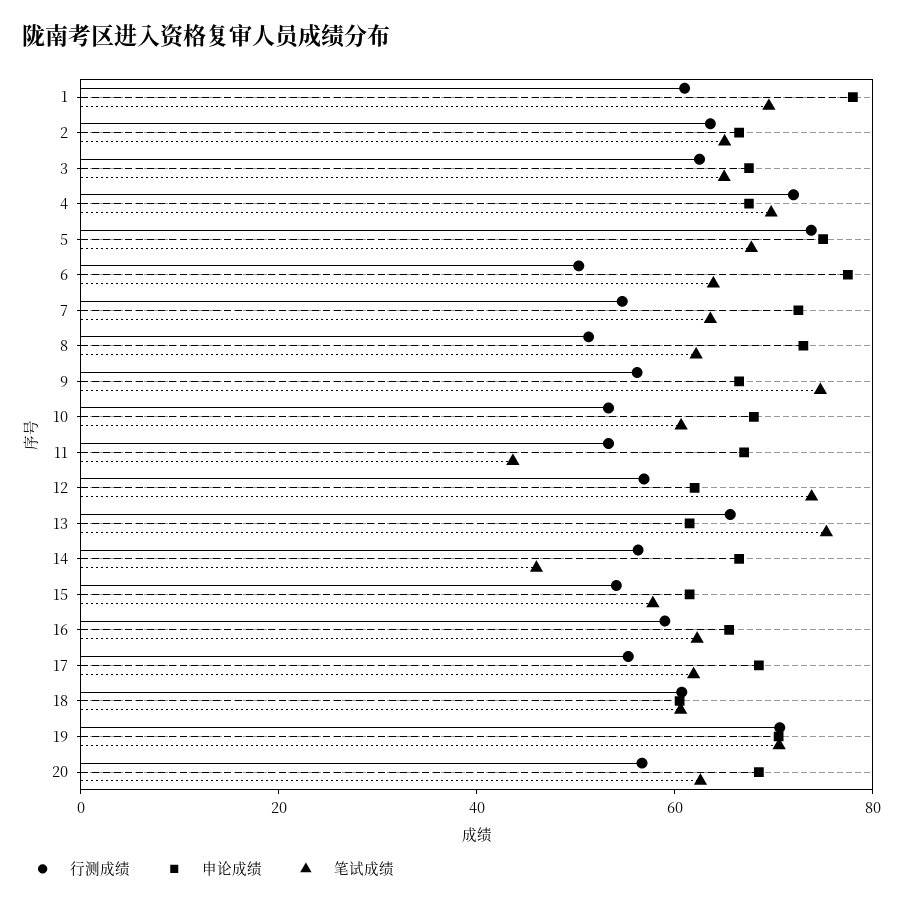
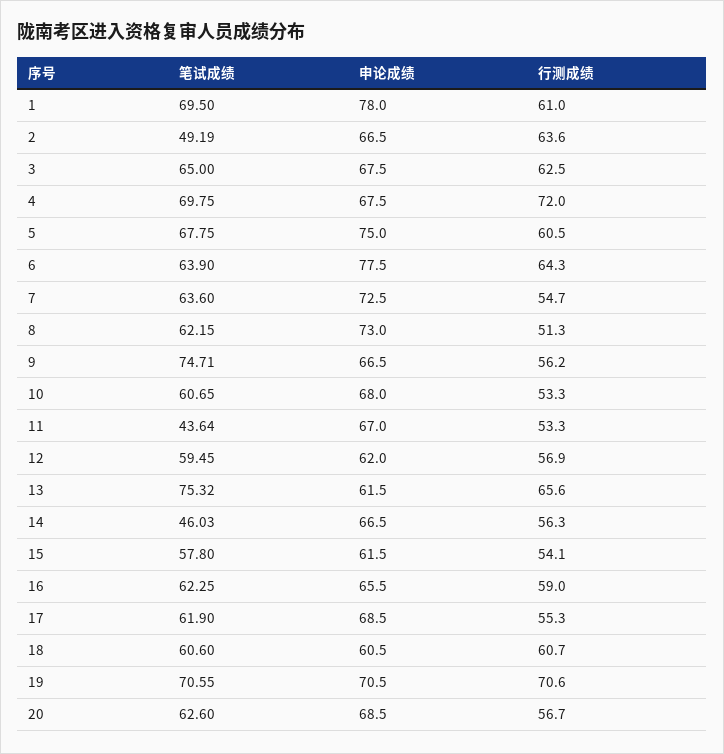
笔试成绩, 2: 65 -> 49.19
行测成绩, 5: 75 -> 60.5
行测成绩, 6: 50 -> 64.3
笔试成绩, 12: 75 -> 59.45

